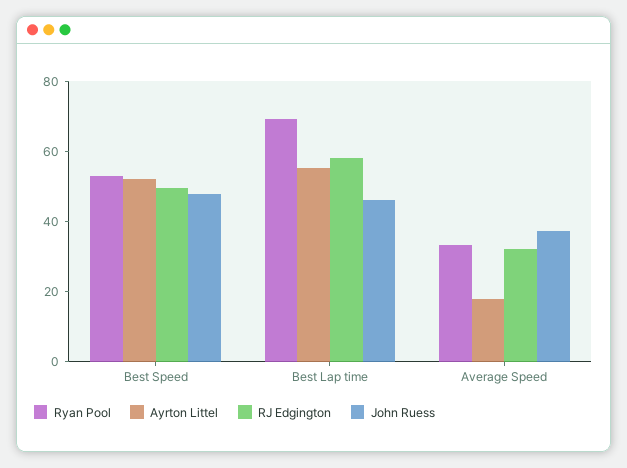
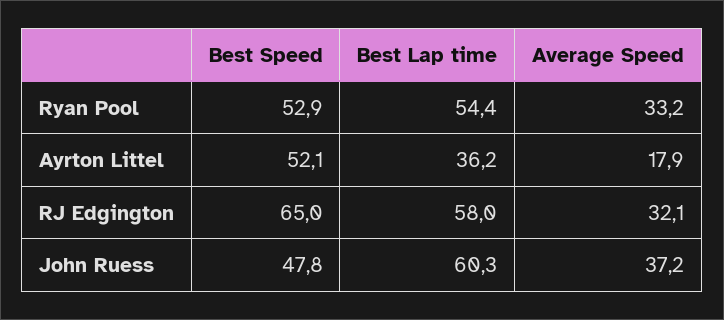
RJ Edgington, Best Speed: 50 -> 65
Ryan Pool, Best Lap time: 70 -> 54.4
Ayrton Littel, Best Lap time: 55 -> 36.2
John Ruess, Best Lap time: 45 -> 60.3

